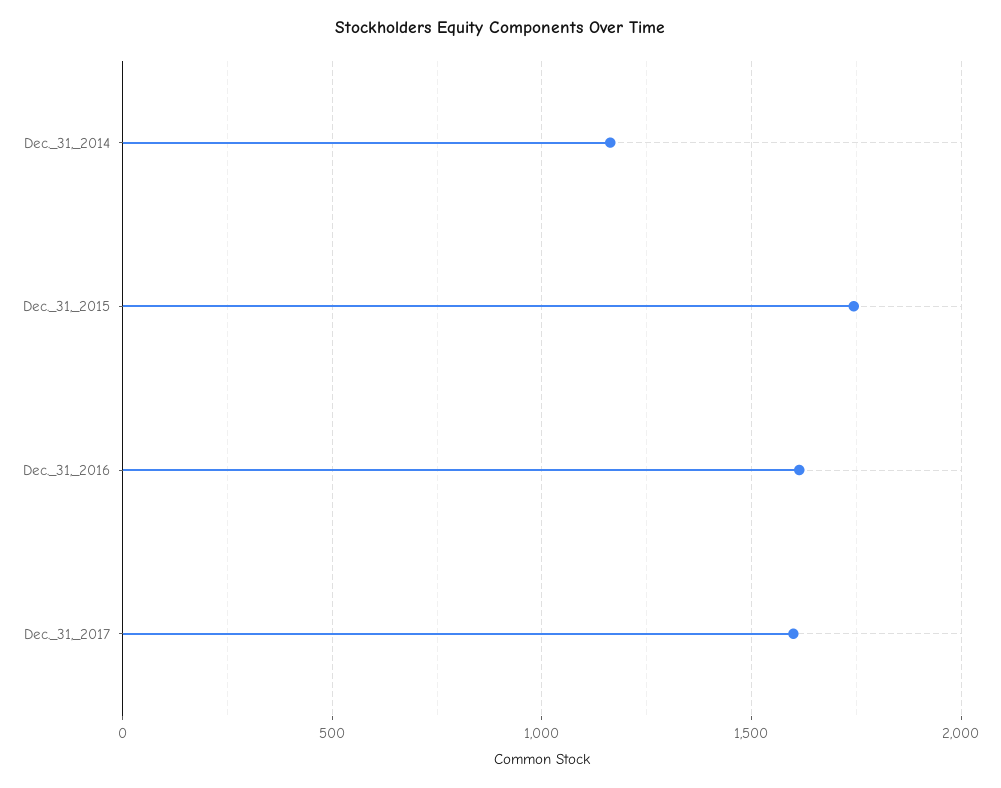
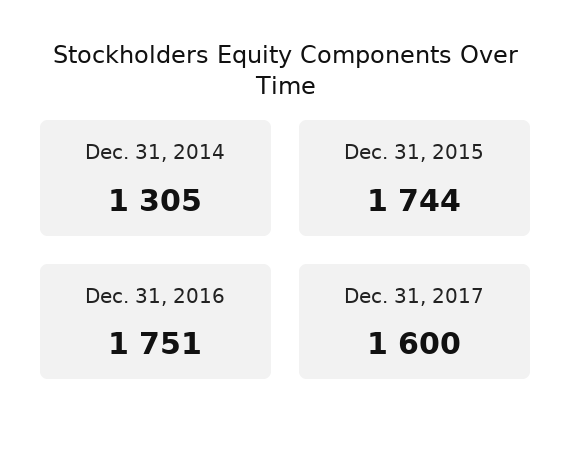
Dec._31,_2014: 1150 -> 1305
Dec._31,_2016: 1600 -> 1751

